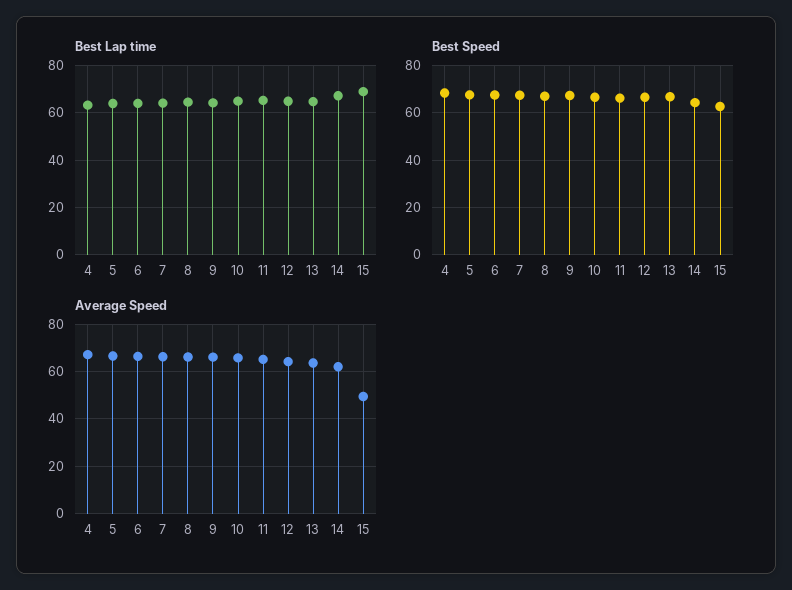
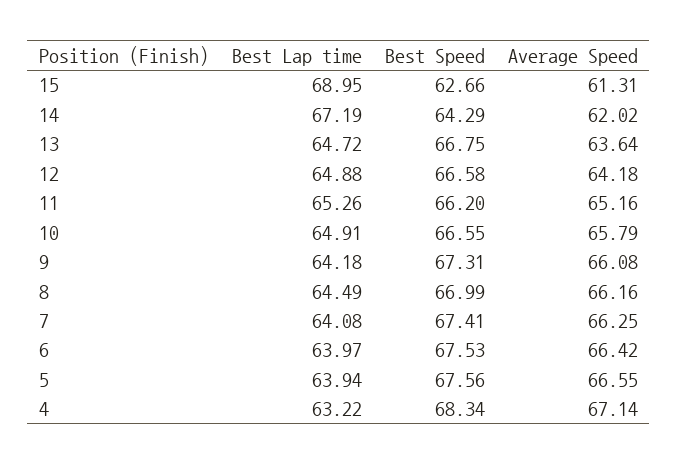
Average Speed, 15: 50 -> 61.31

